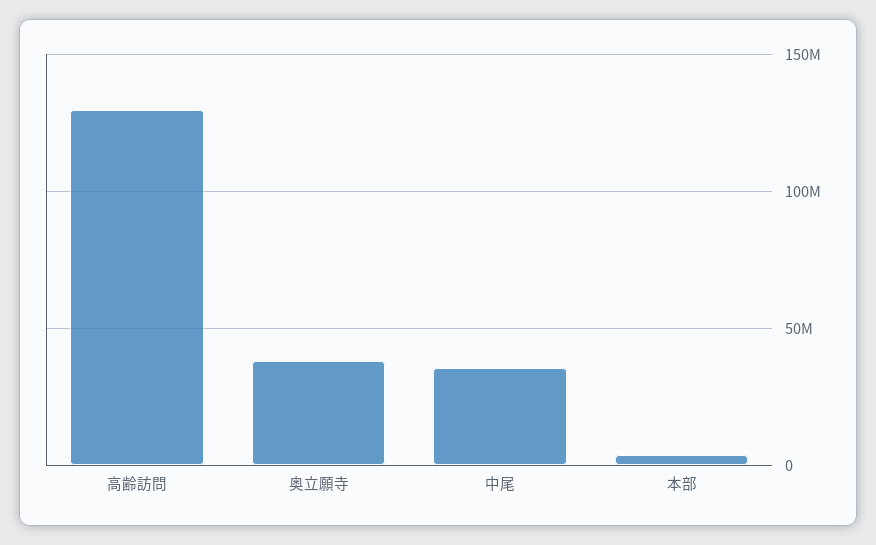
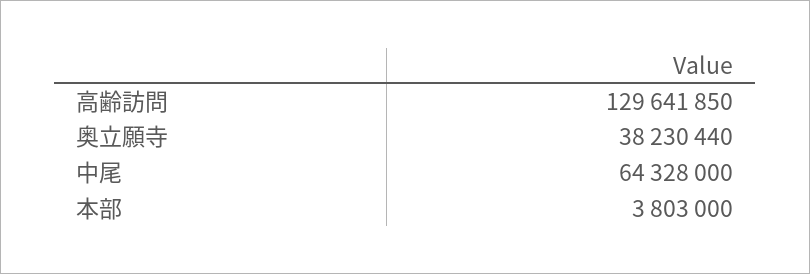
中尾: 35000000 -> 64328000

